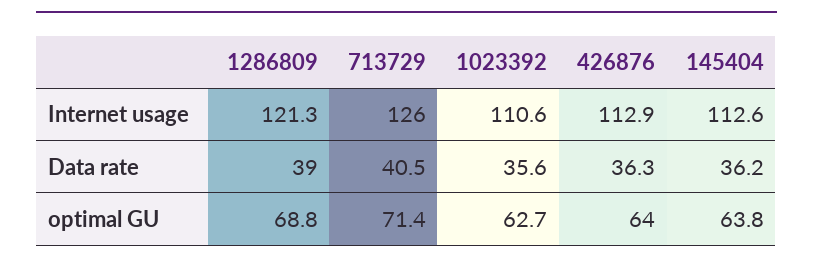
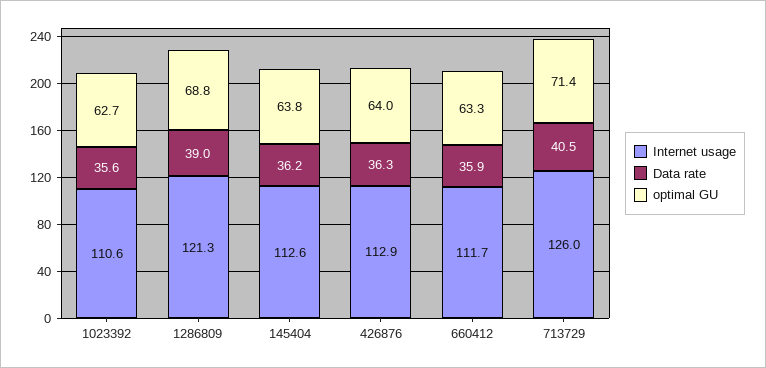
Internet usage, 660412: none -> 111.7
Data rate, 660412: none -> 35.9
optimal GU, 660412: none -> 63.3

